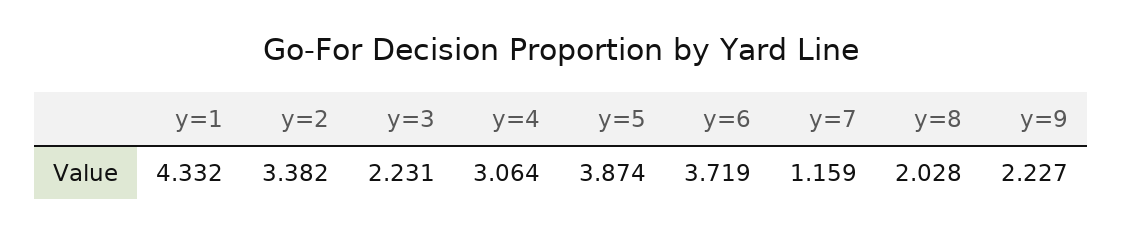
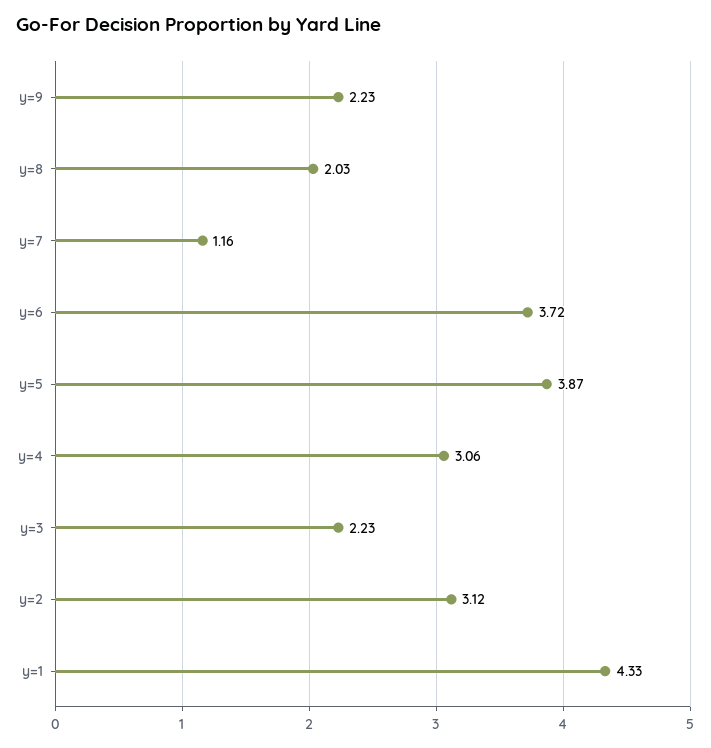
y=2: 3.382 -> 3.12

